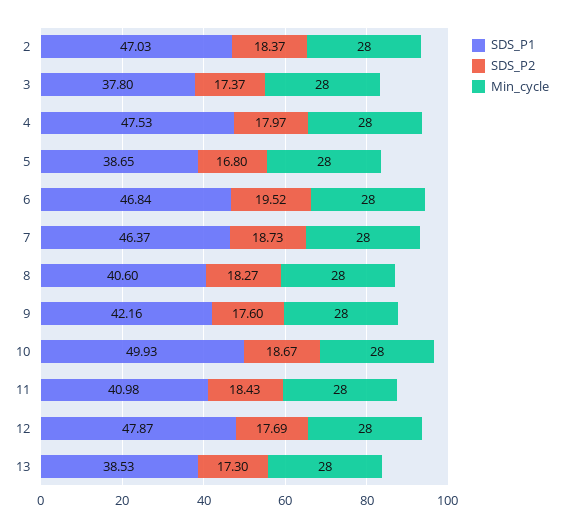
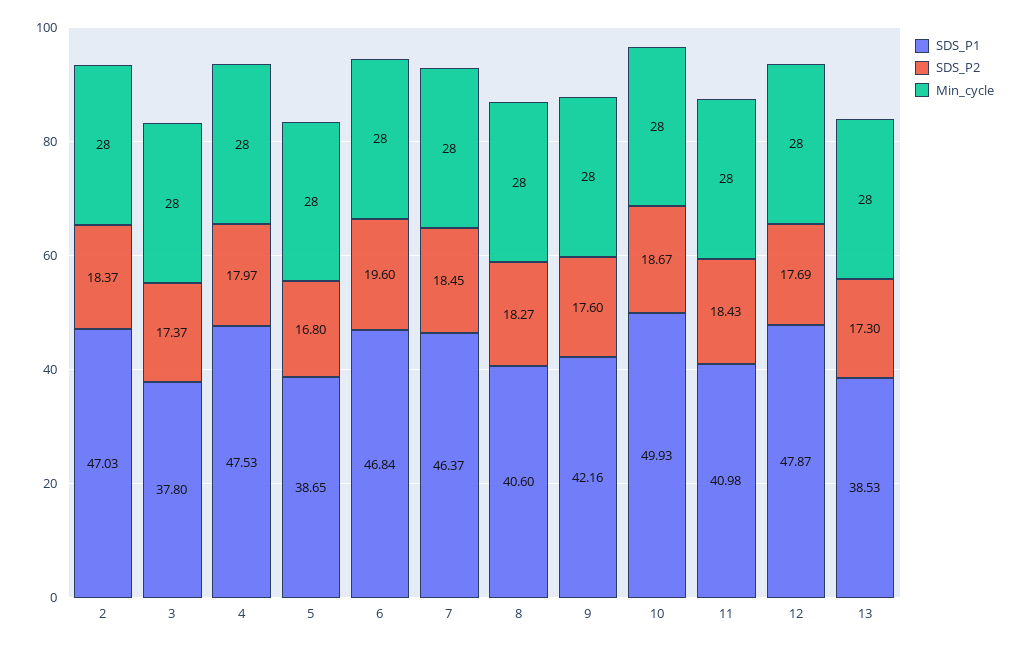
SDS_P2, 6: 19.52 -> 19.6
SDS_P2, 7: 18.73 -> 18.45

